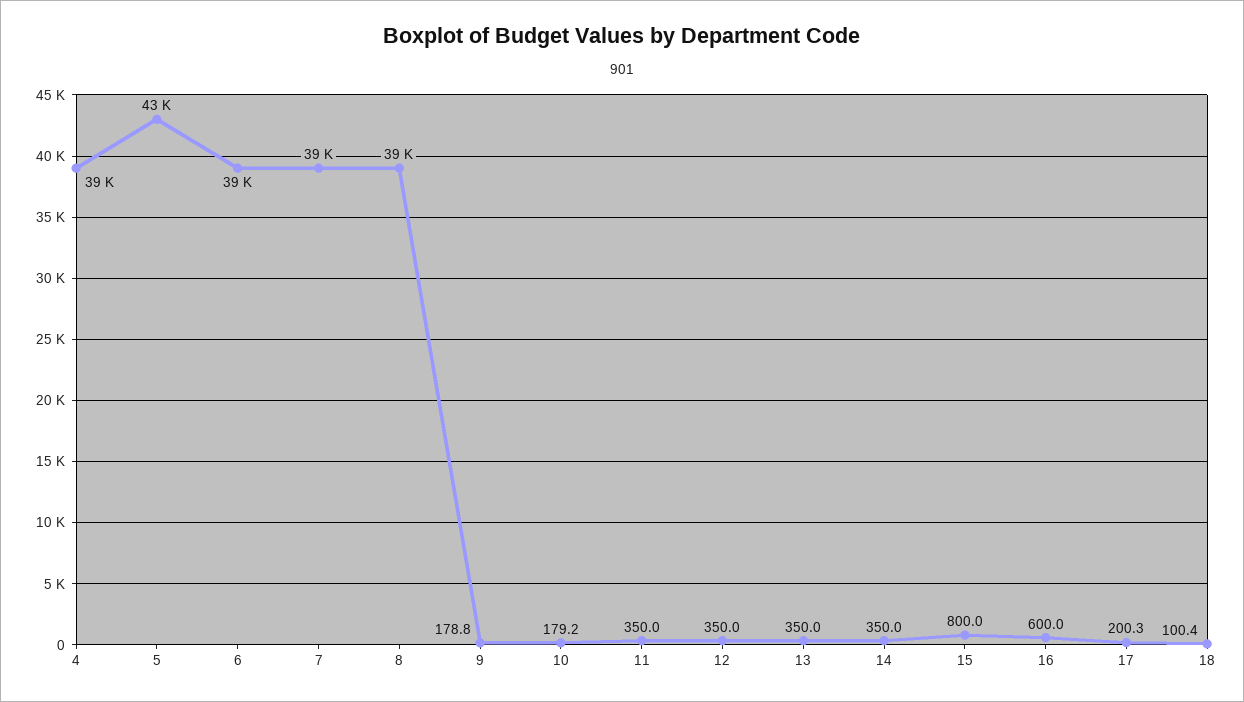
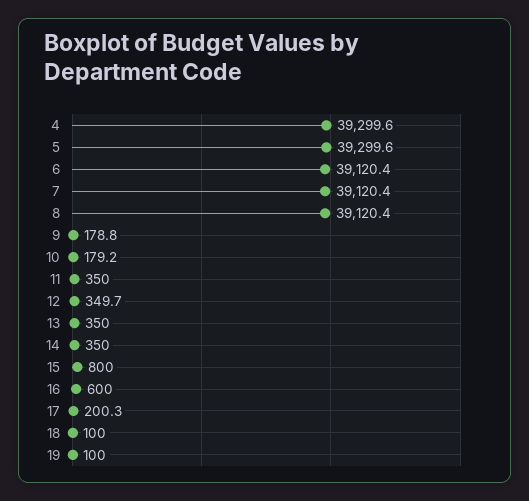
5: 43000 -> 39299.6
12: 350 -> 349.7
18: 100.4 -> 100
19: none -> 100

